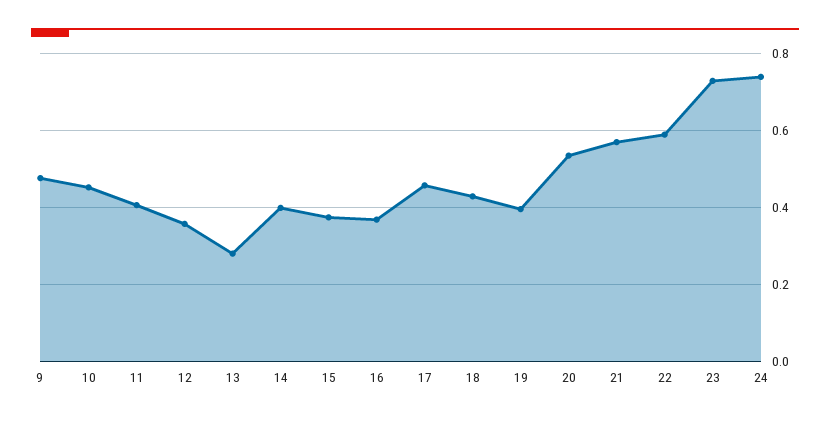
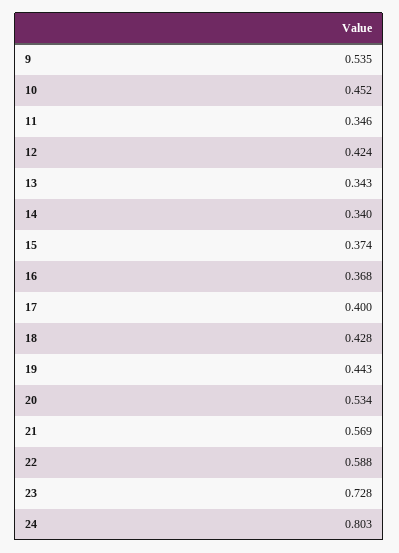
9: 0.48 -> 0.535
11: 0.4 -> 0.346
12: 0.36 -> 0.424
13: 0.28 -> 0.343
14: 0.4 -> 0.34
17: 0.46 -> 0.4
19: 0.4 -> 0.443
24: 0.74 -> 0.803

